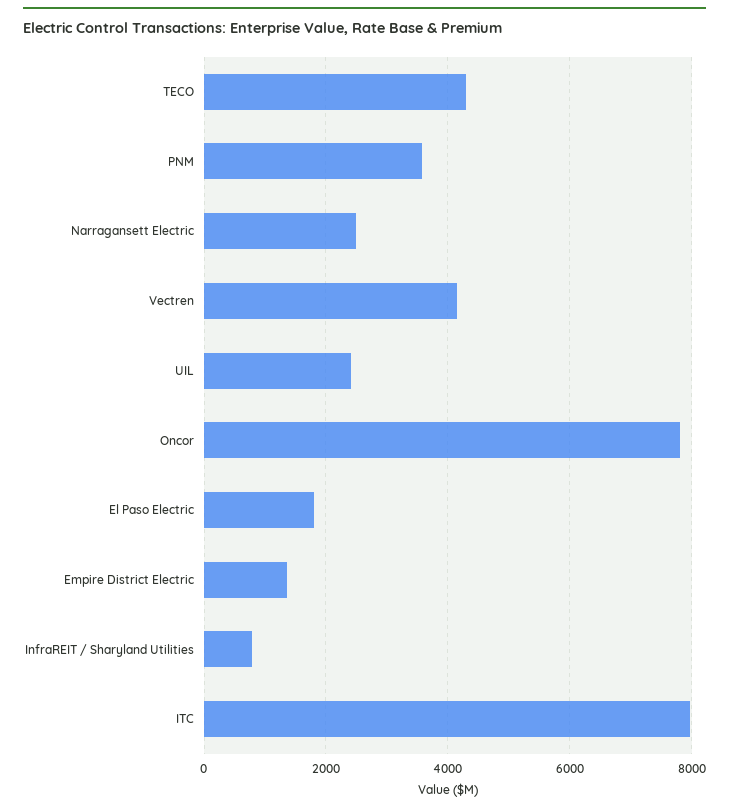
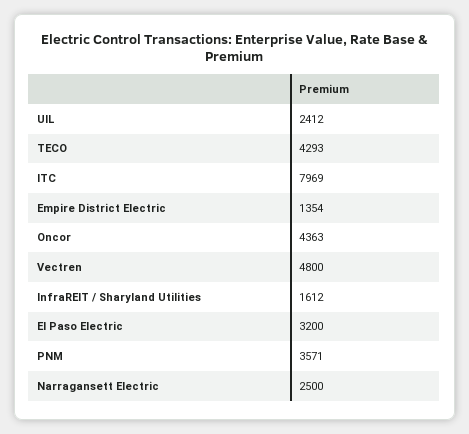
Vectren: 4200 -> 4800
Oncor: 7800 -> 4363
El Paso Electric: 1800 -> 3200
InfraREIT / Sharyland Utilities: 800 -> 1612

